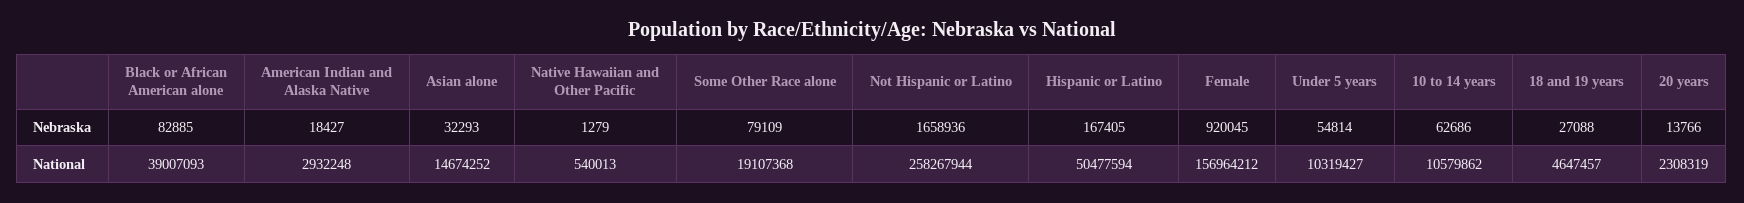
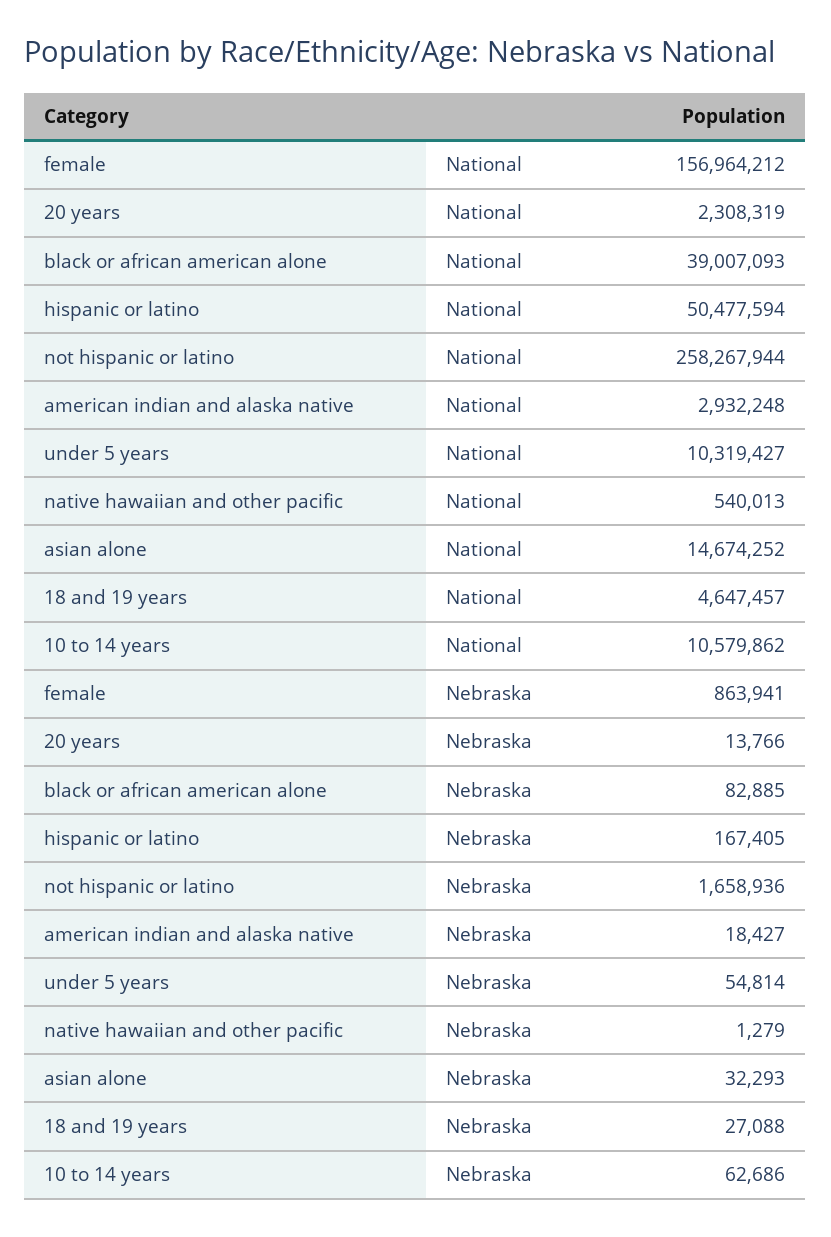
Some Other Race alone, Nebraska: 79109 -> none
Female, Nebraska: 920045 -> 863941
Some Other Race alone, National: 19107368 -> none

